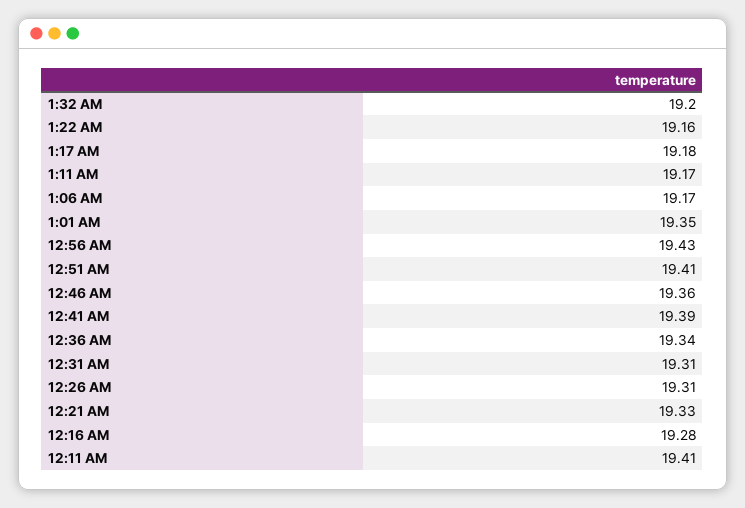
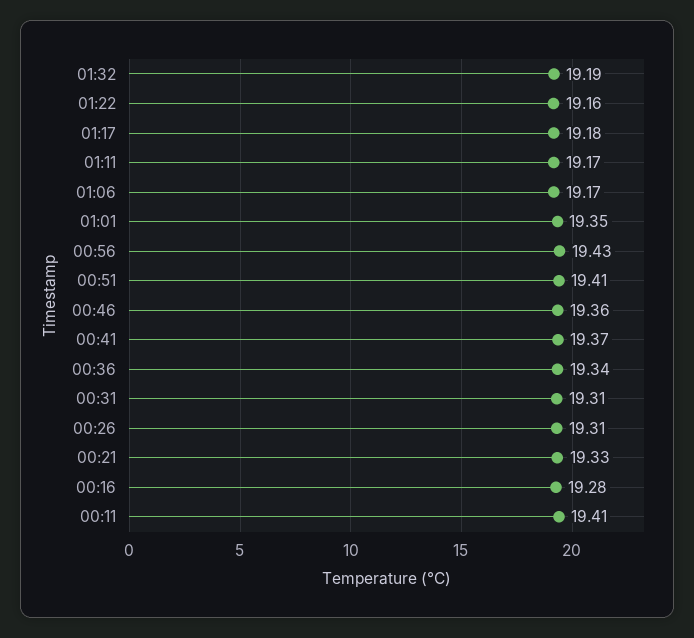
1:32 AM: 19.2 -> 19.19
12:41 AM: 19.39 -> 19.37

